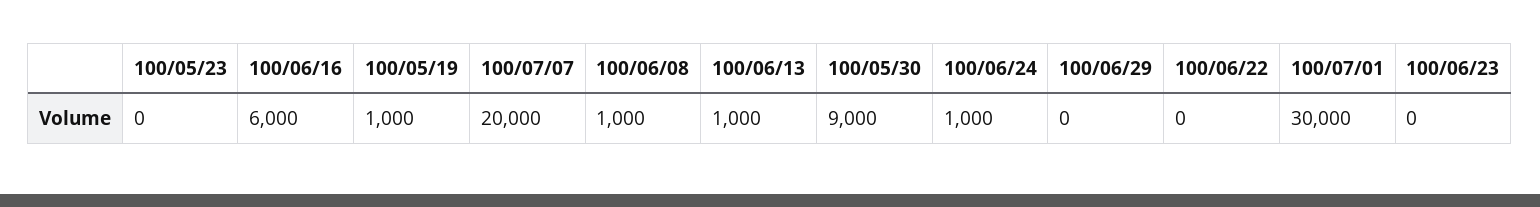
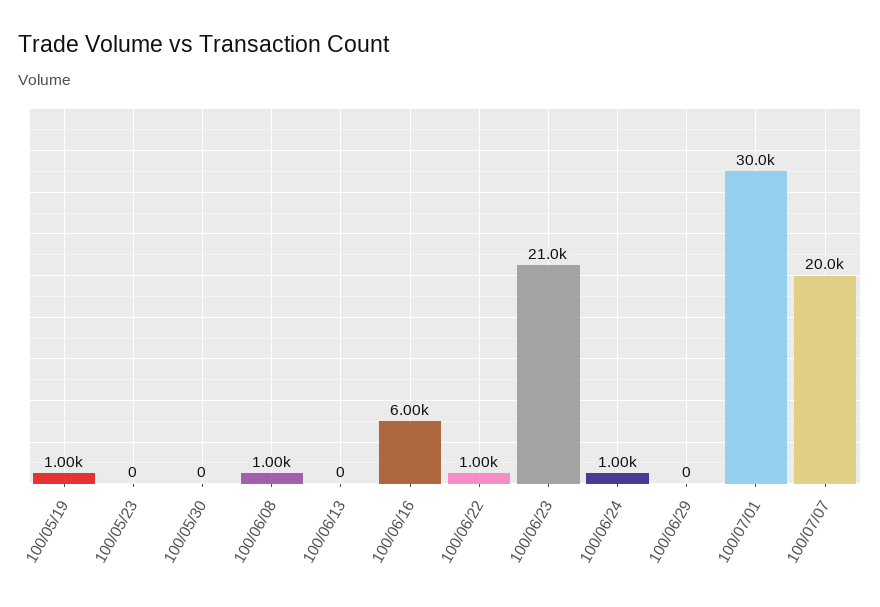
100/06/13: 1000 -> 0
100/05/30: 9000 -> 0
100/06/22: 0 -> 1000
100/06/23: 0 -> 21000

